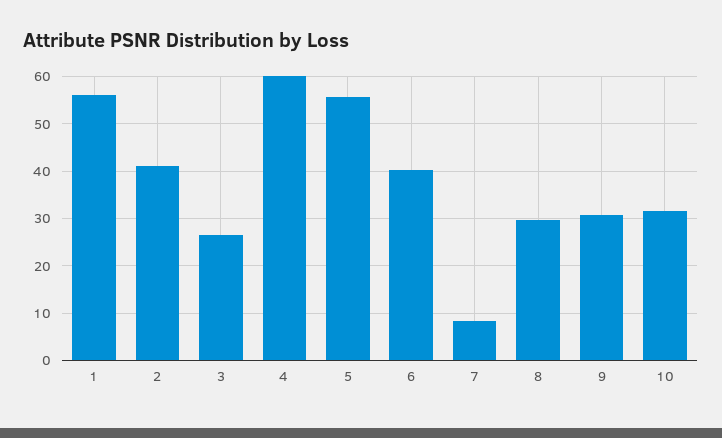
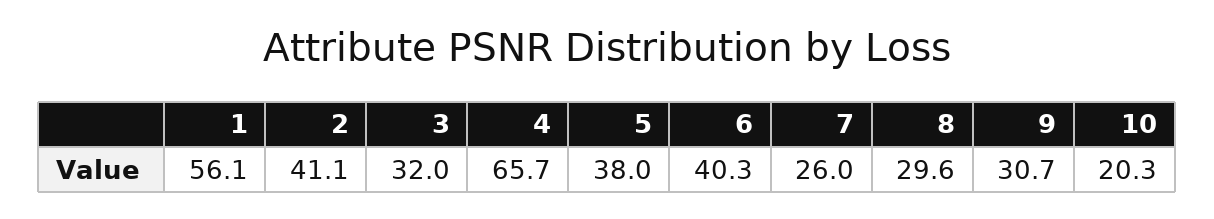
3: 26 -> 32
4: 60 -> 65.7
5: 56 -> 38
7: 8 -> 26
10: 32 -> 20.3

